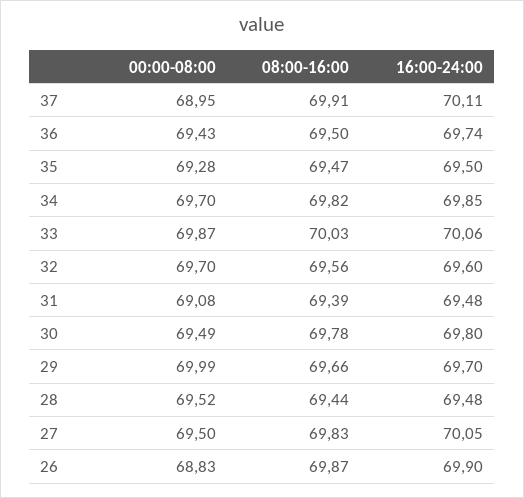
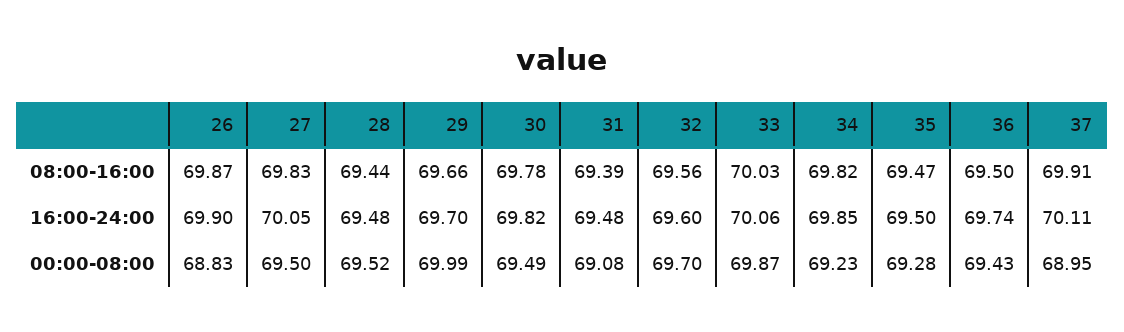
00:00-08:00, 34: 69.7 -> 69.23
16:00-24:00, 30: 69.8 -> 69.82

